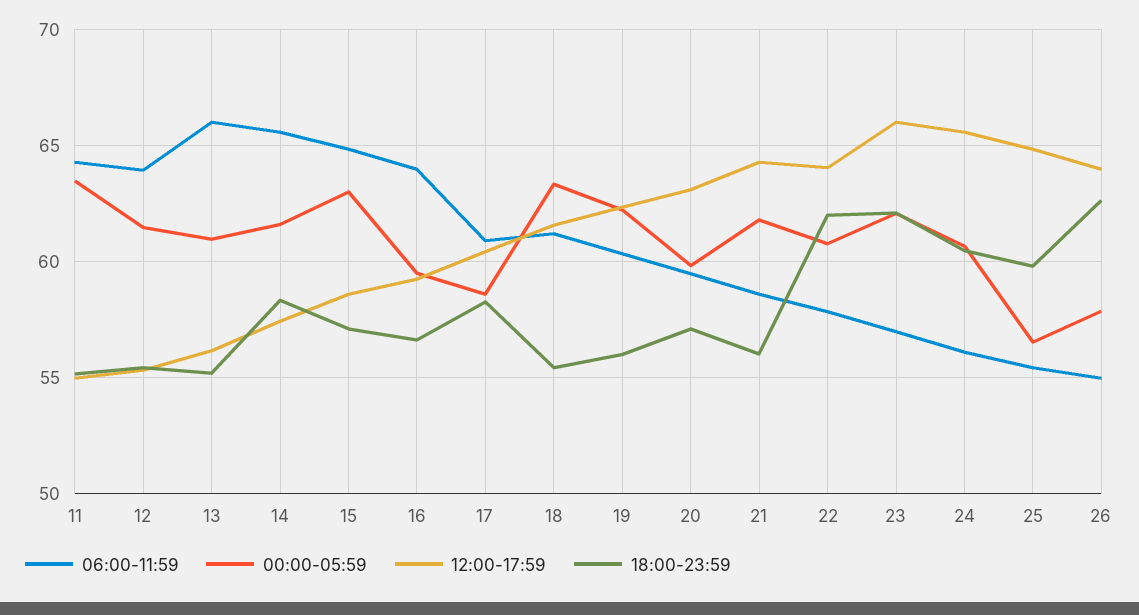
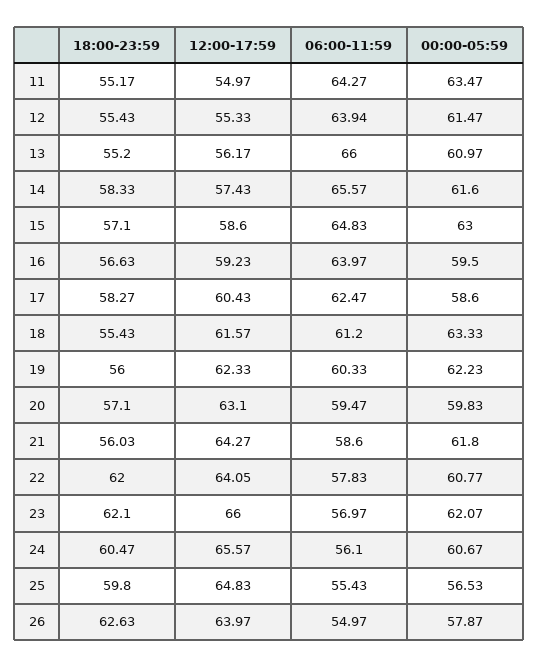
06:00-11:59, 17: 61 -> 62.47

